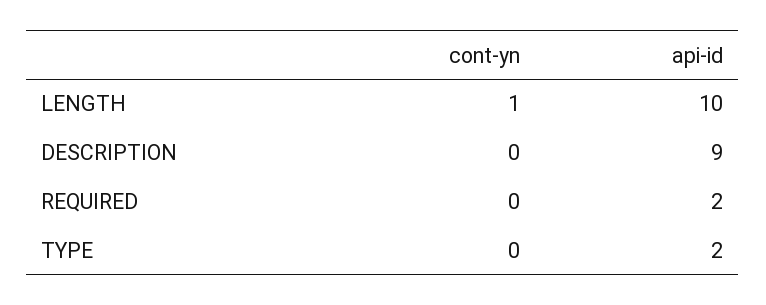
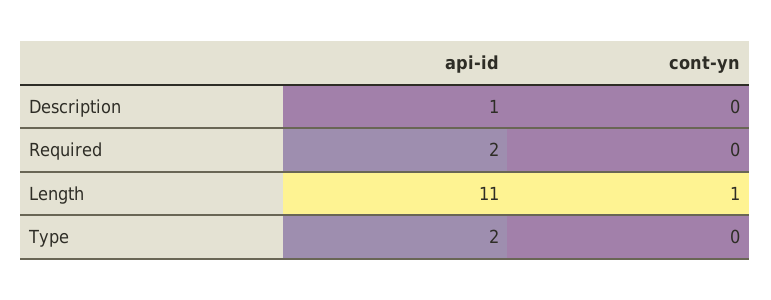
api-id, LENGTH: 10 -> 11
api-id, DESCRIPTION: 9 -> 1

